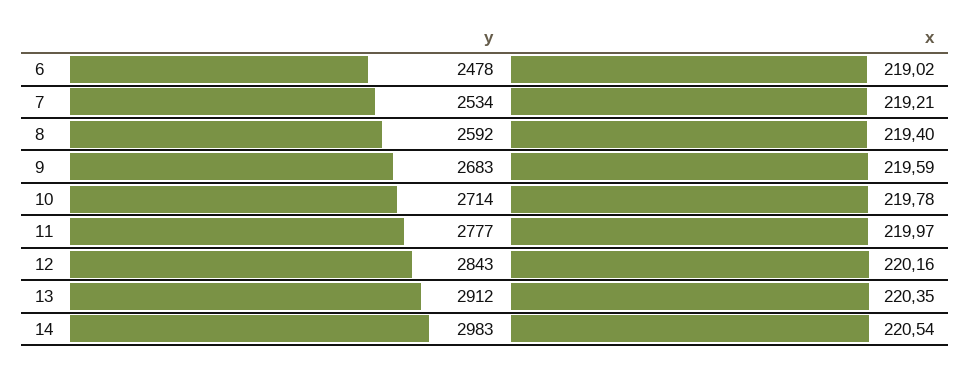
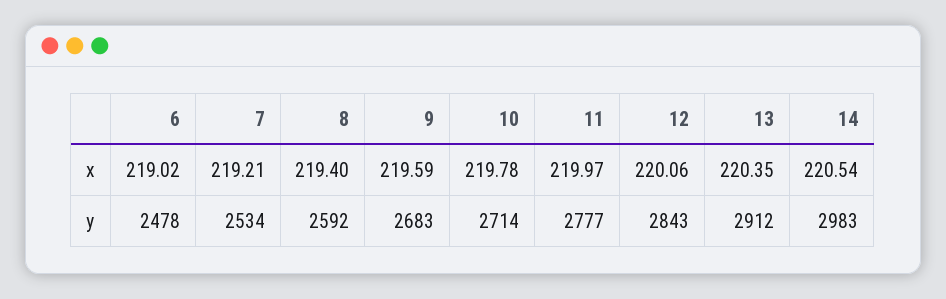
x, 12: 220.16 -> 220.06

